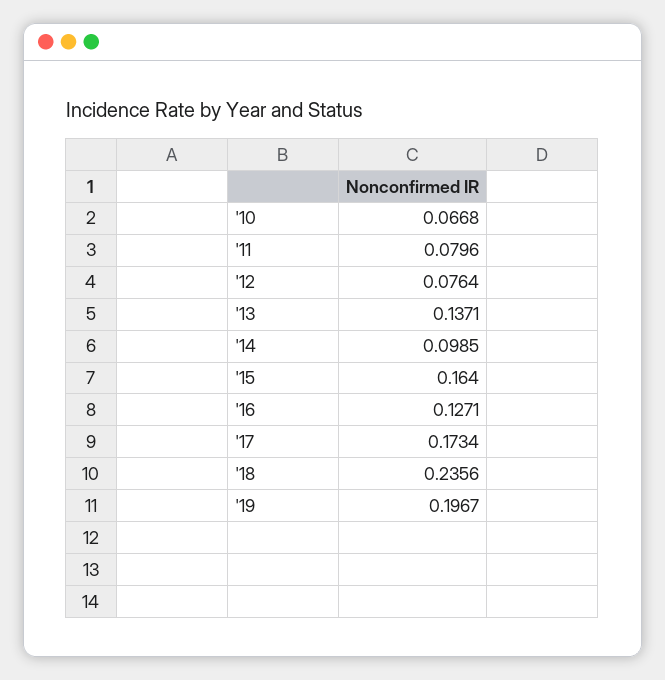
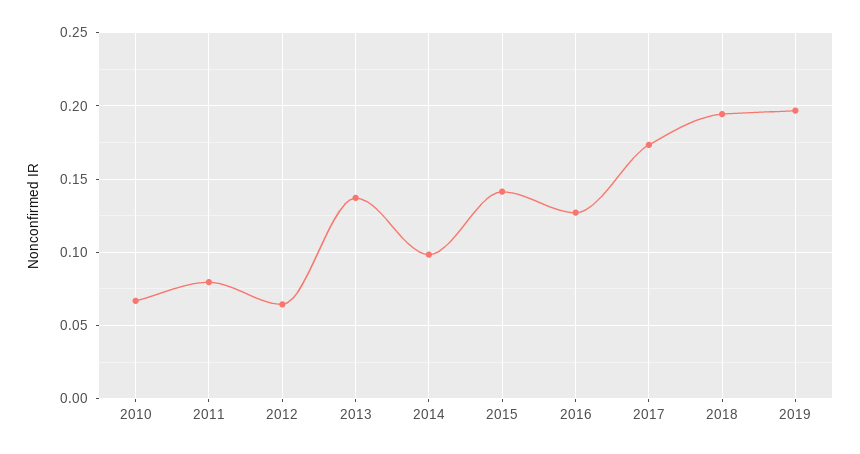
'12: 0.0764 -> 0.065
'15: 0.164 -> 0.14
'18: 0.2356 -> 0.195

